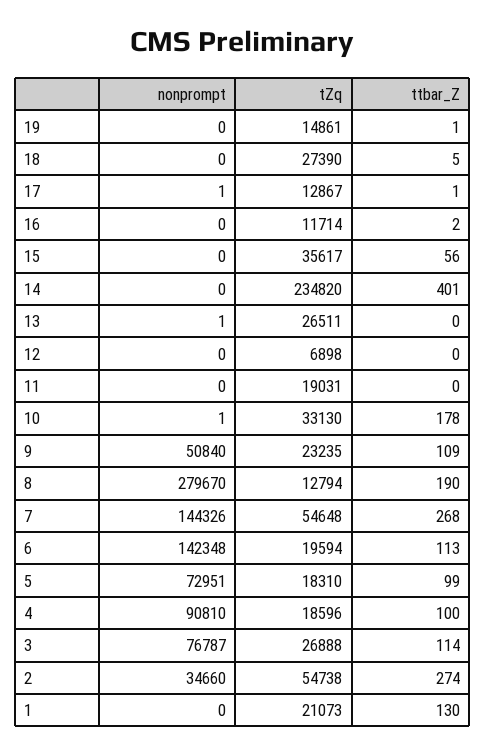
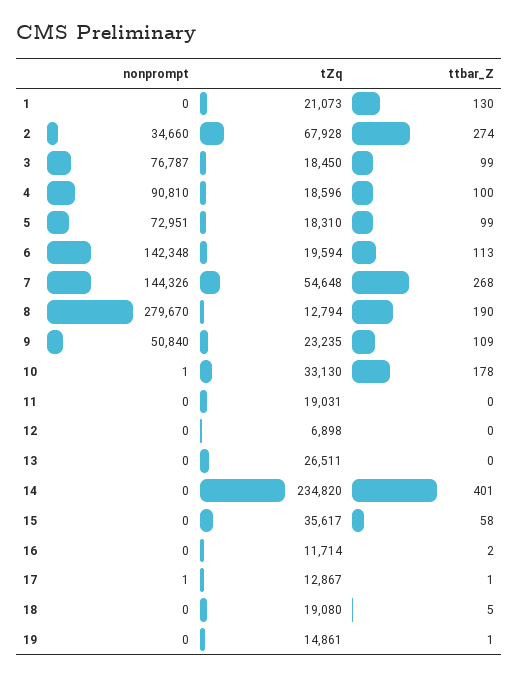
tZq, 18: 27390 -> 19080
ttbar_Z, 15: 56 -> 58
nonprompt, 13: 1 -> 0
tZq, 3: 26888 -> 18450
ttbar_Z, 3: 114 -> 99
tZq, 2: 54738 -> 67928

